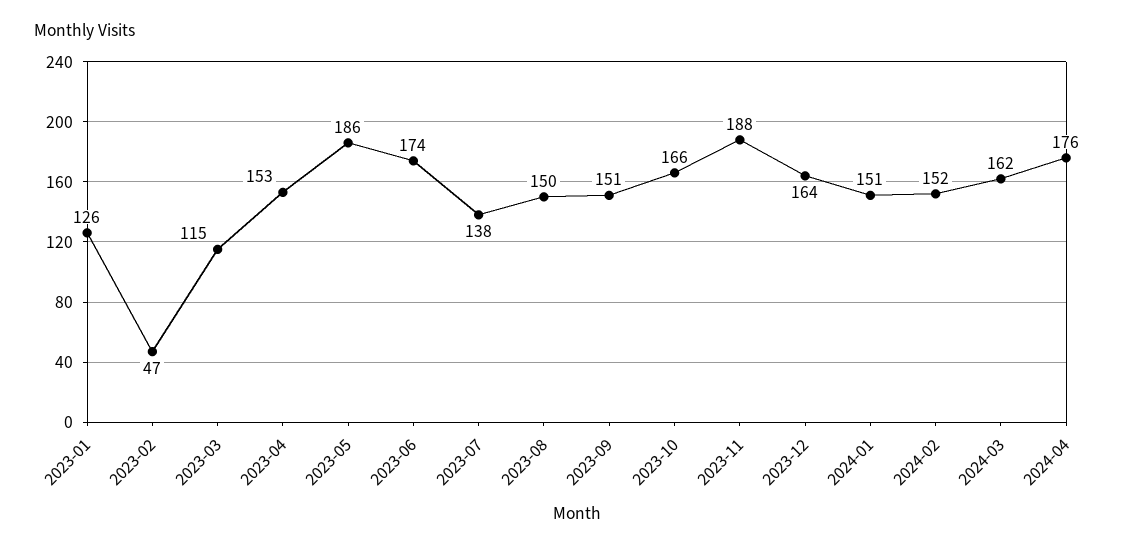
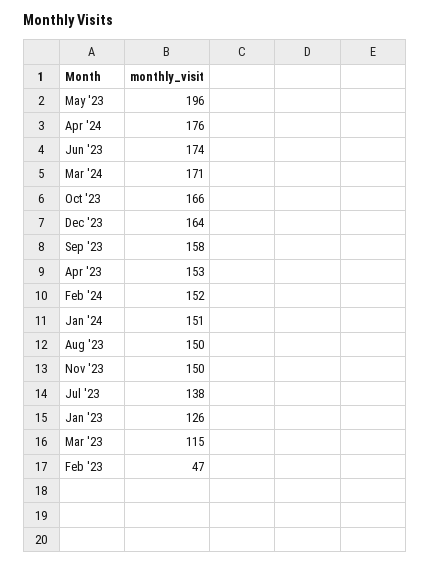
2023-05: 186 -> 196
2023-09: 151 -> 158
2023-11: 188 -> 150
2024-03: 162 -> 171

